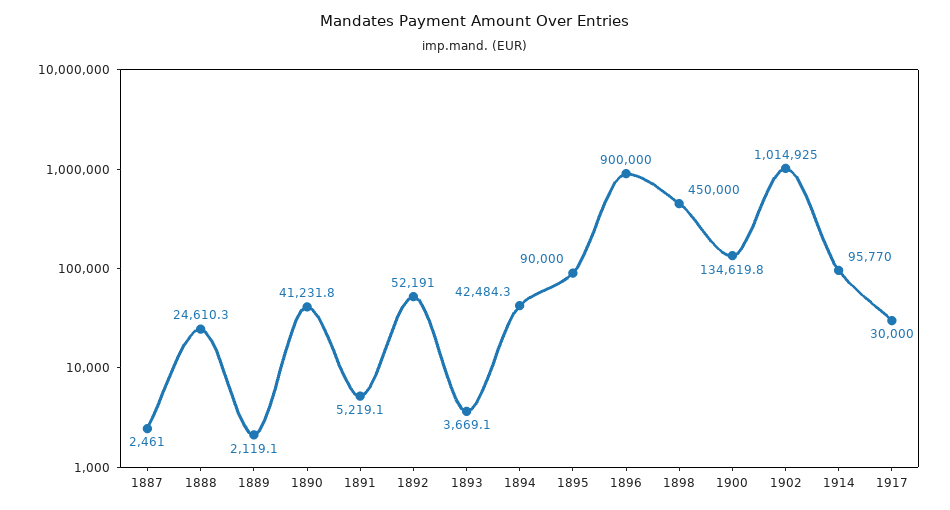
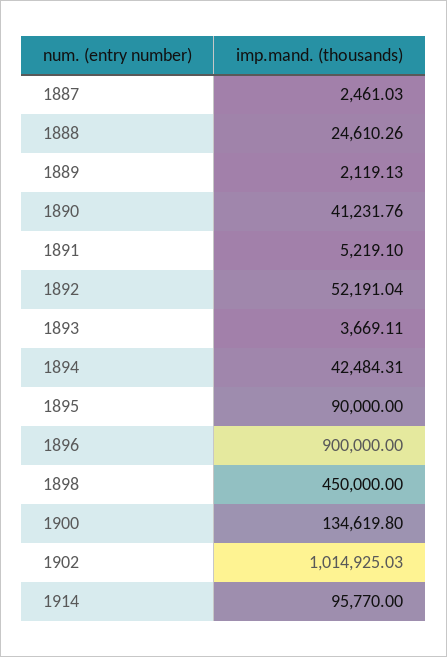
1917: 30000 -> none

